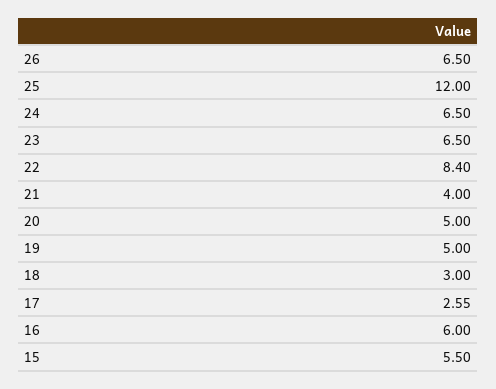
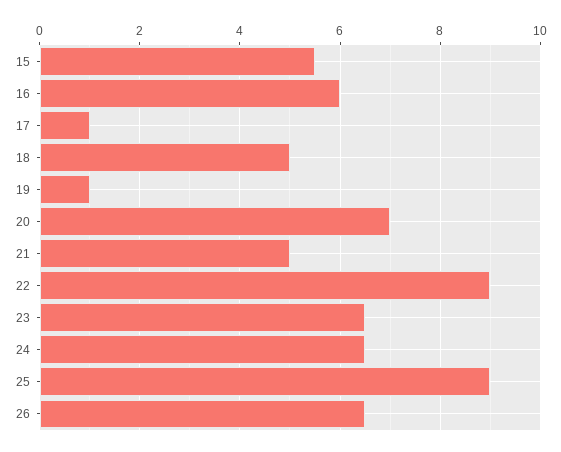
25: 12 -> 9
22: 8.4 -> 9
21: 4 -> 5
20: 5 -> 7
19: 5 -> 1
18: 3 -> 5
17: 2.55 -> 1

